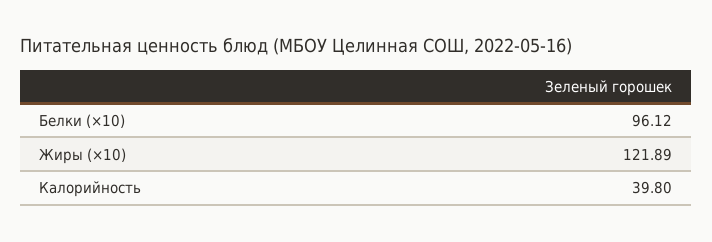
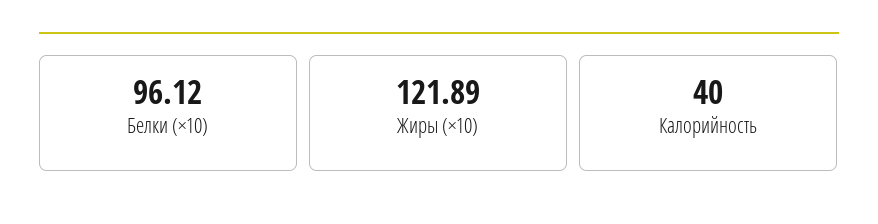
Калорийность: 39.8 -> 40

